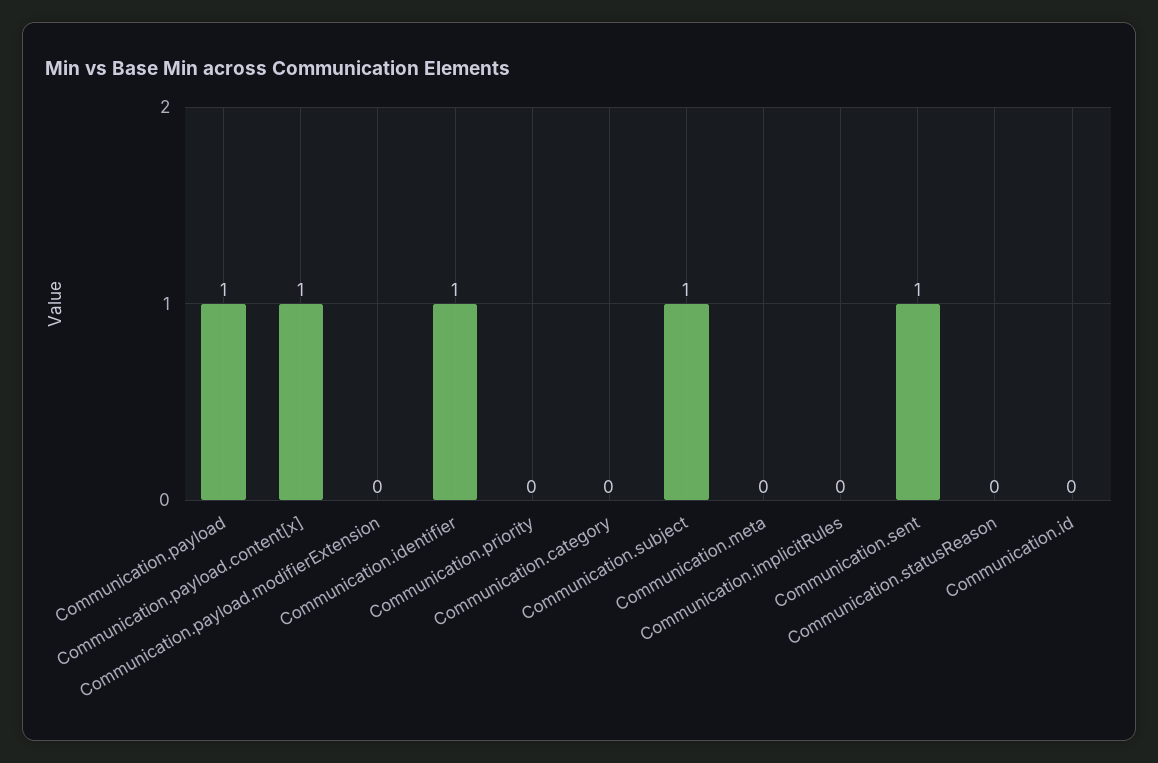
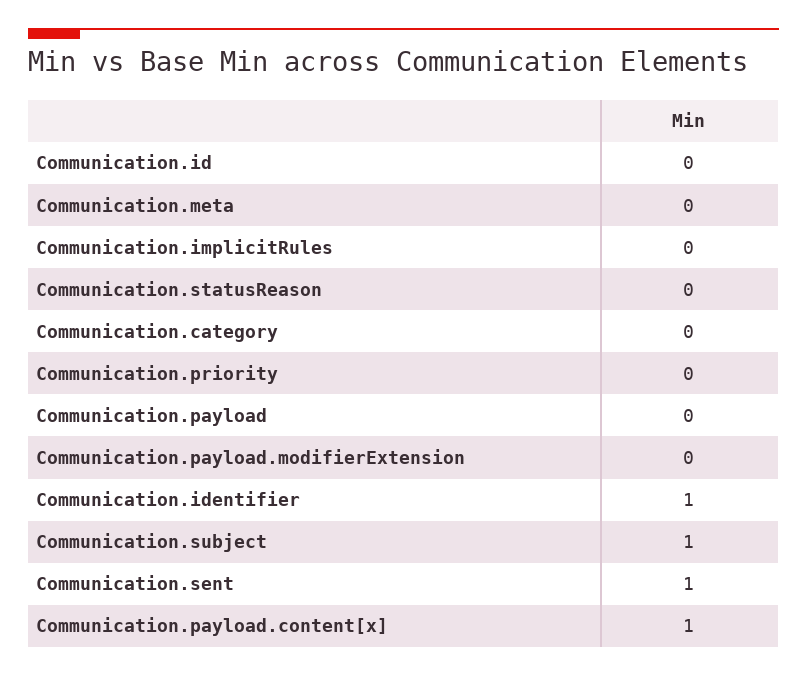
Communication.payload: 1 -> 0

